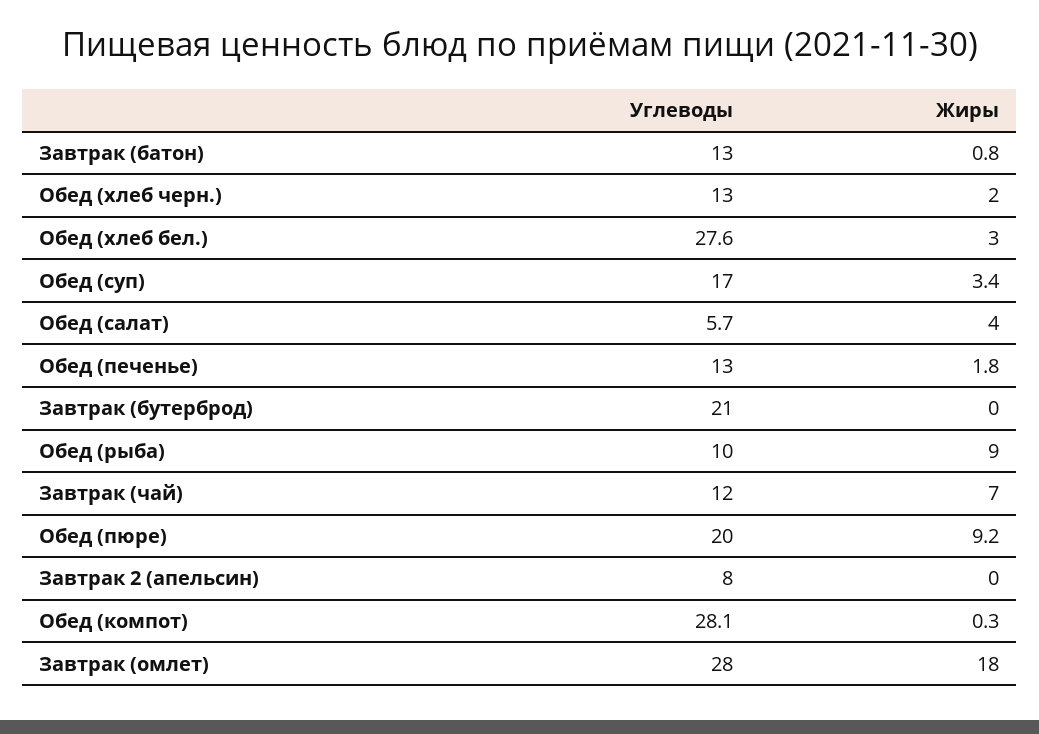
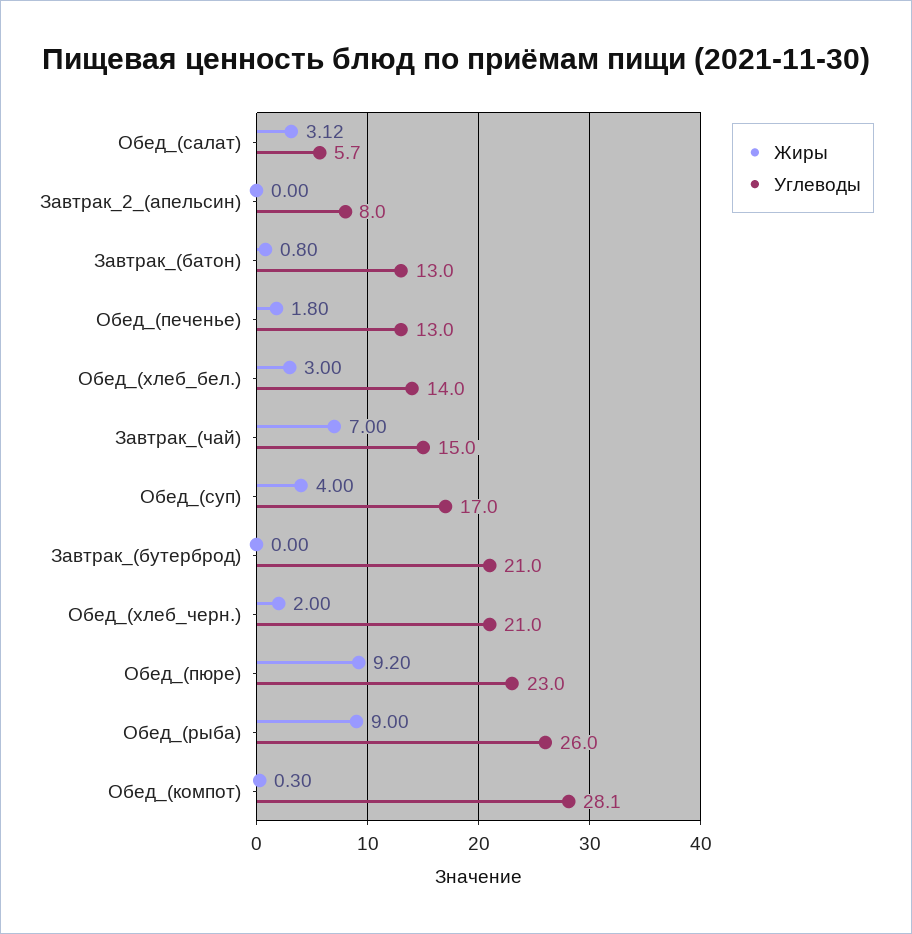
Углеводы, Обед (хлеб черн.): 13 -> 21
Углеводы, Обед (хлеб бел.): 27.6 -> 14
Жиры, Обед (суп): 3.4 -> 4
Жиры, Обед (салат): 4 -> 3.12
Углеводы, Обед (рыба): 10 -> 26
Углеводы, Завтрак (чай): 12 -> 15
Углеводы, Обед (пюре): 20 -> 23
Углеводы, Завтрак (омлет): 28 -> none
Жиры, Завтрак (омлет): 18 -> none

